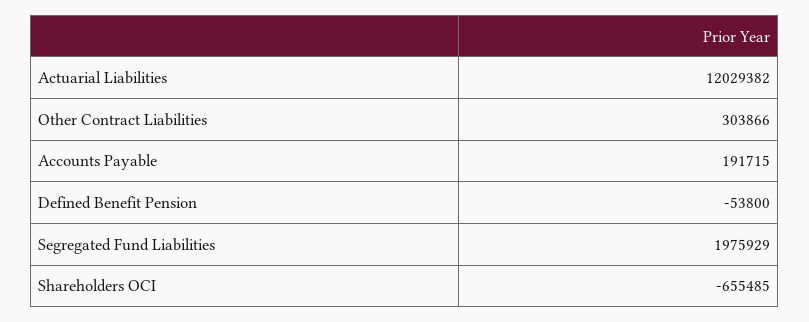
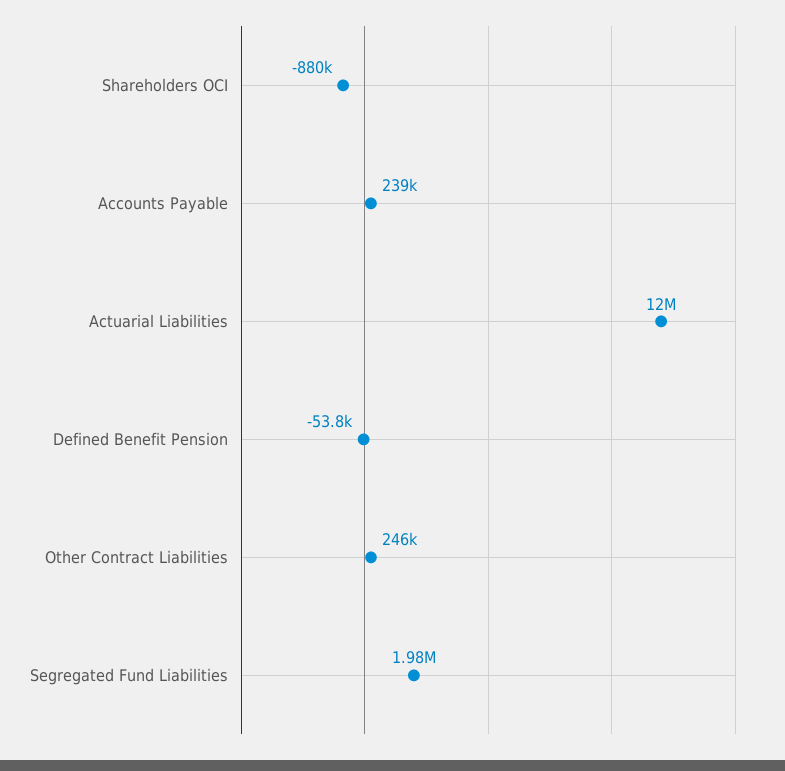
Other Contract Liabilities: 303866 -> 246000
Accounts Payable: 191715 -> 239000
Shareholders OCI: -655485 -> -880000

